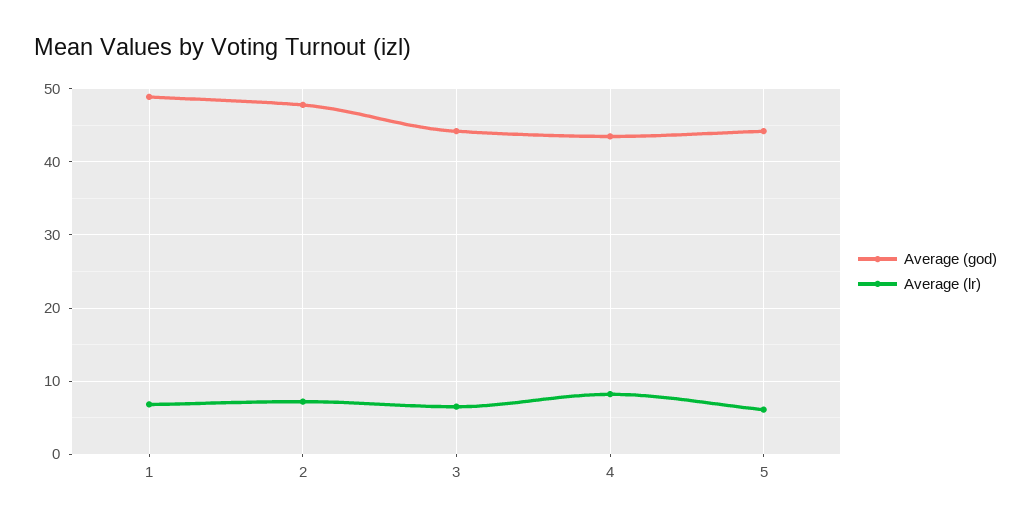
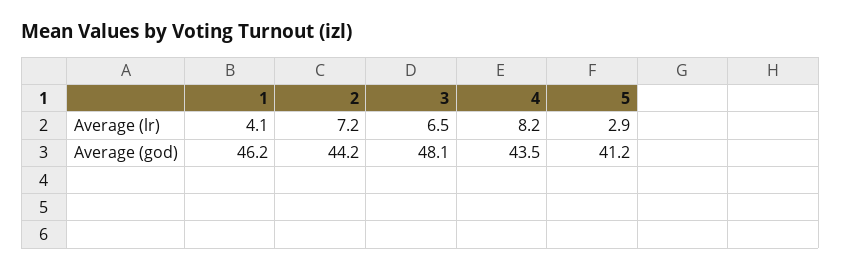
Average (god), 1: 49 -> 46.2
Average (lr), 1: 7 -> 4.1
Average (god), 2: 48 -> 44.2
Average (god), 3: 44 -> 48.1
Average (god), 5: 44 -> 41.2
Average (lr), 5: 6 -> 2.9

